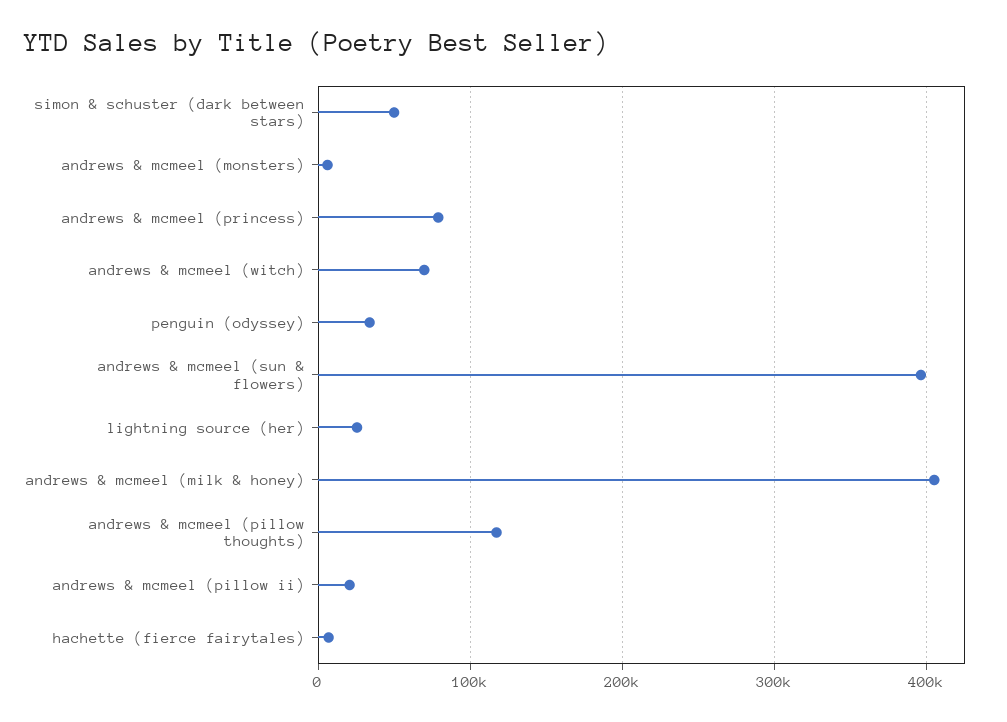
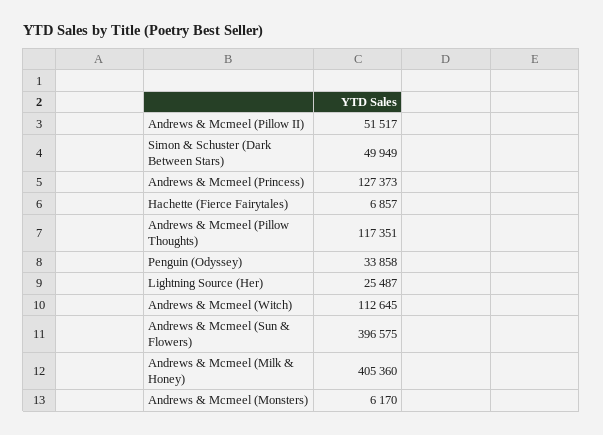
andrews & mcmeel (princess): 80000 -> 127373
andrews & mcmeel (witch): 70000 -> 112645
andrews & mcmeel (pillow ii): 20000 -> 51517

